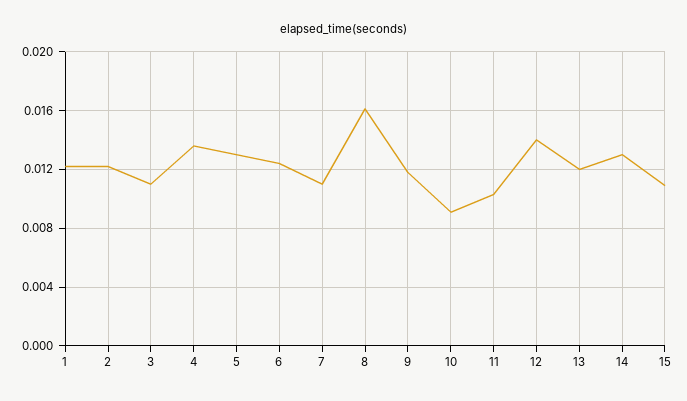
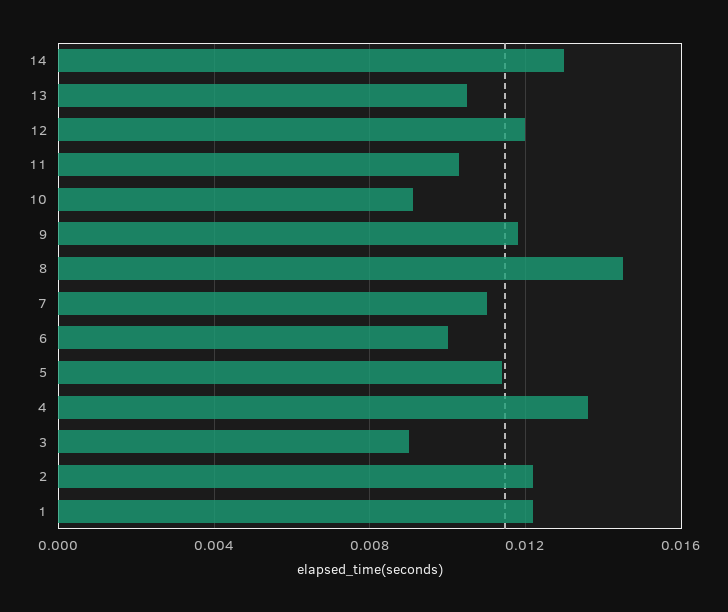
3: 0.011 -> 0.009
5: 0.013 -> 0.0115
6: 0.0125 -> 0.01
8: 0.016 -> 0.0145
12: 0.014 -> 0.012
13: 0.012 -> 0.0105
15: 0.011 -> none

